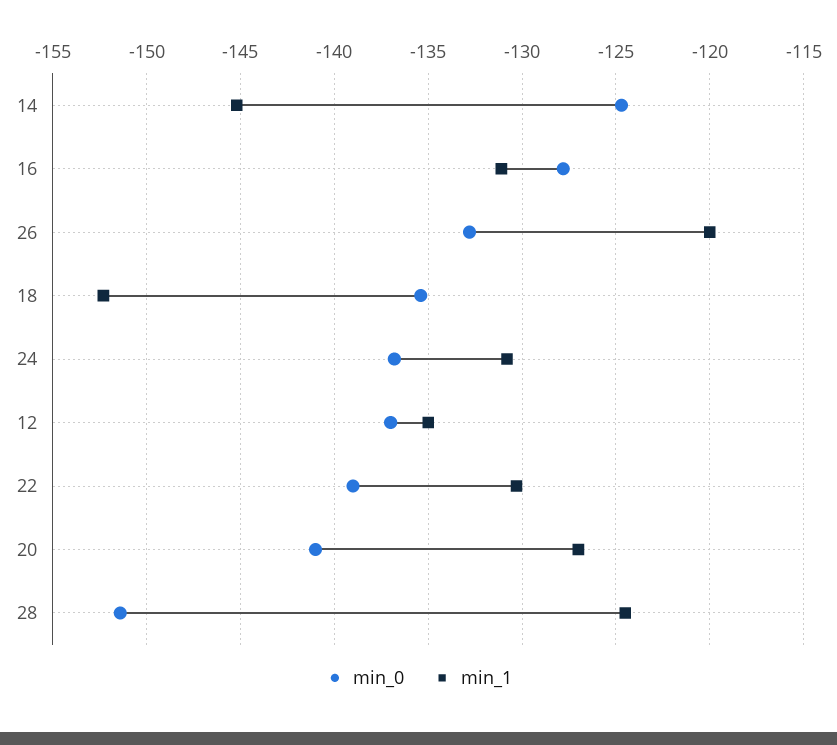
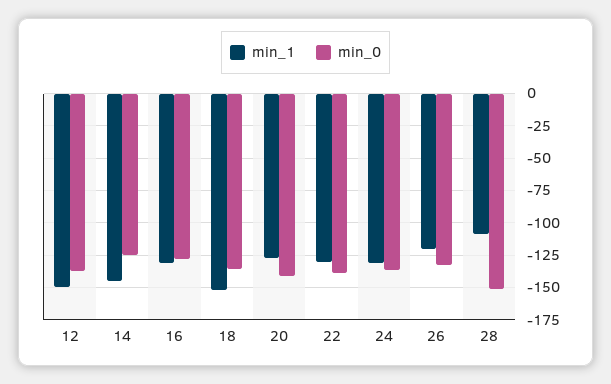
min_1, 12: -135 -> -150
min_1, 28: -124.5 -> -110

